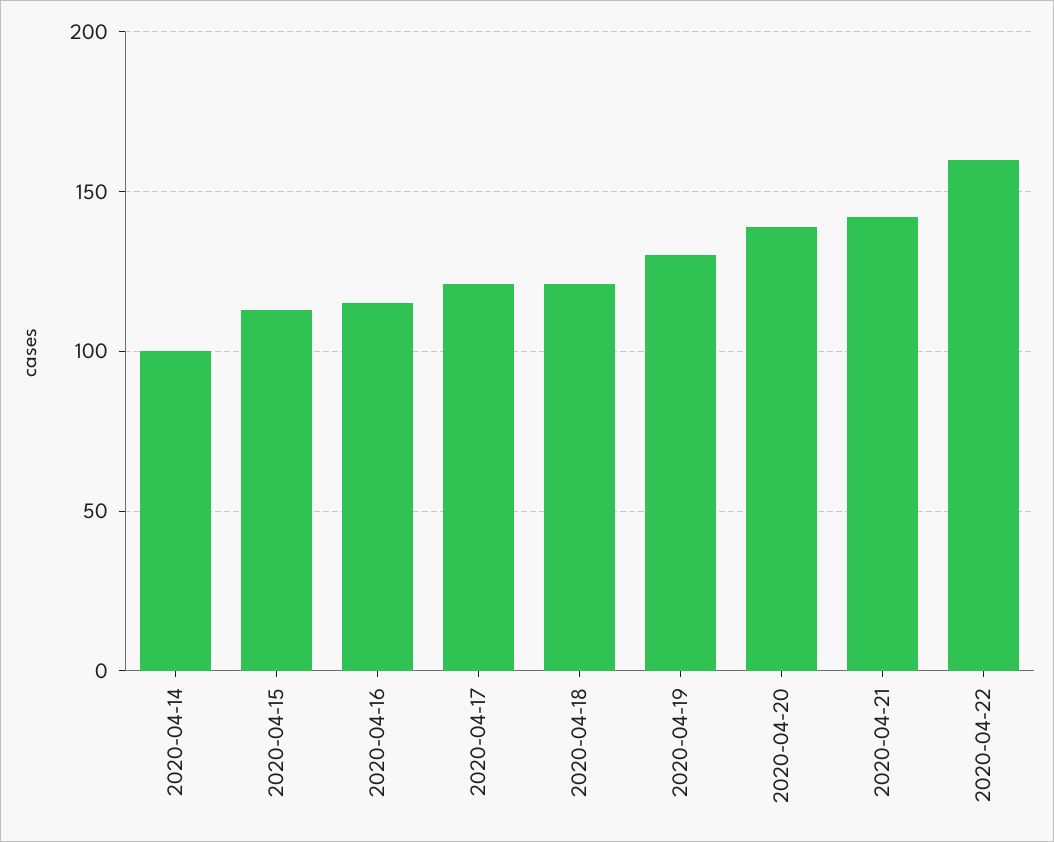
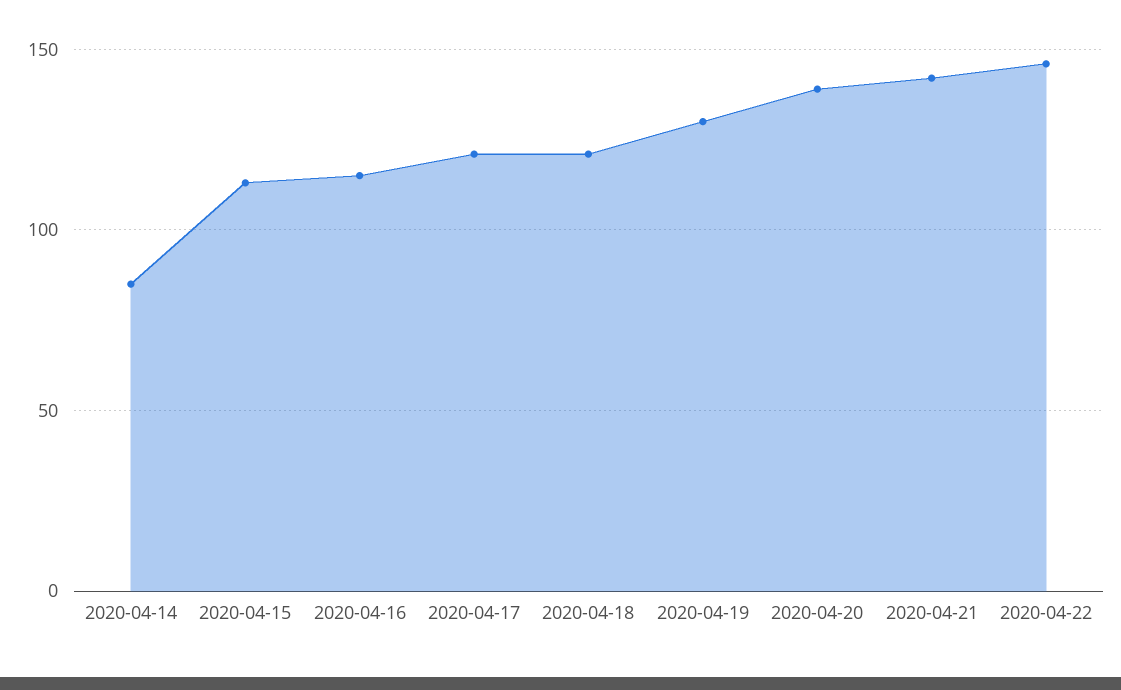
2020-04-14: 100 -> 85
2020-04-22: 160 -> 145

